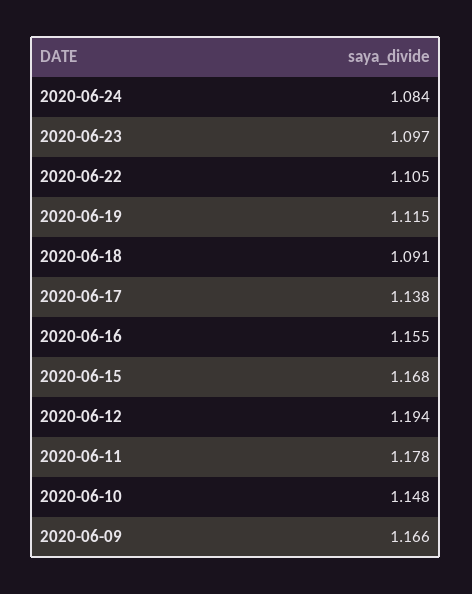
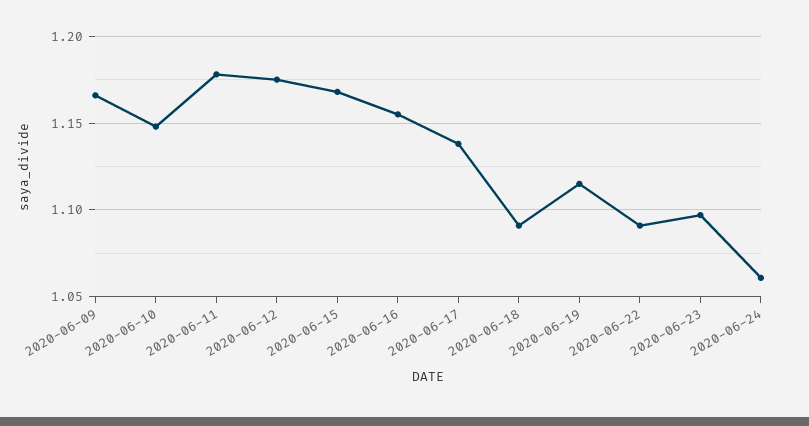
2020-06-24: 1.084 -> 1.06
2020-06-22: 1.105 -> 1.09
2020-06-12: 1.194 -> 1.175

